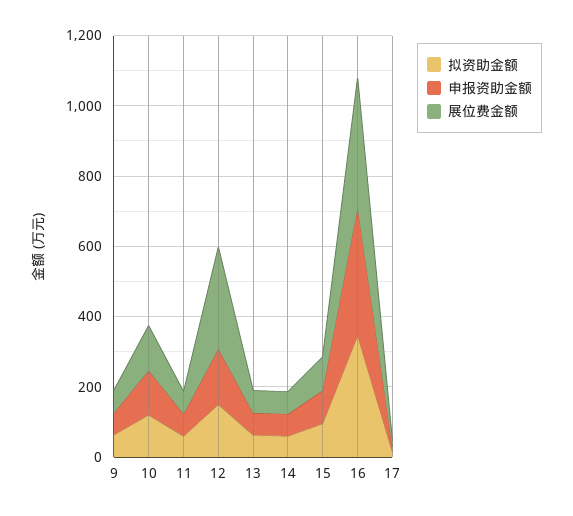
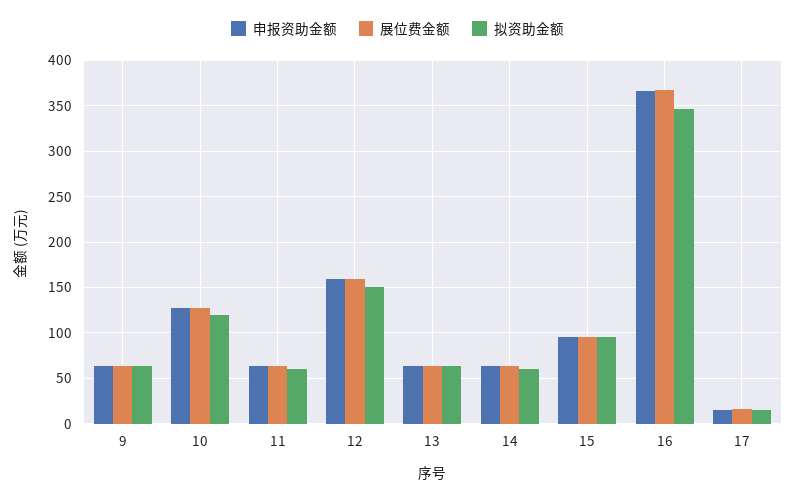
展位费金额, 12: 300 -> 160

